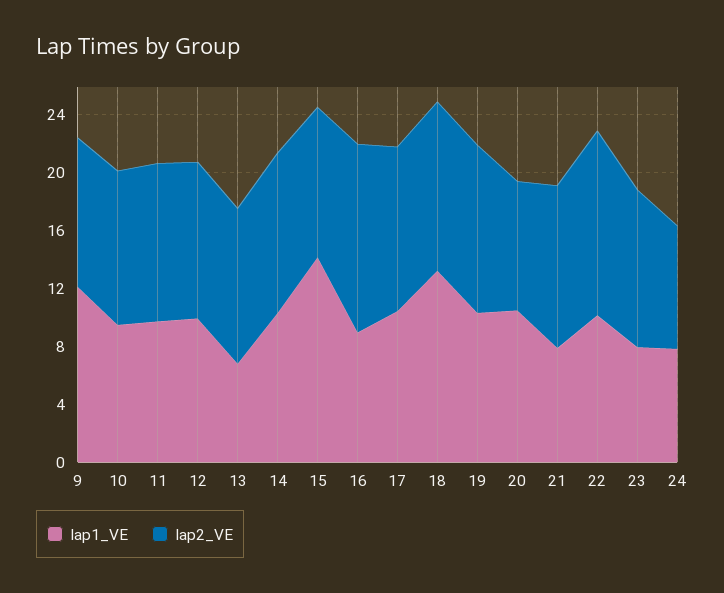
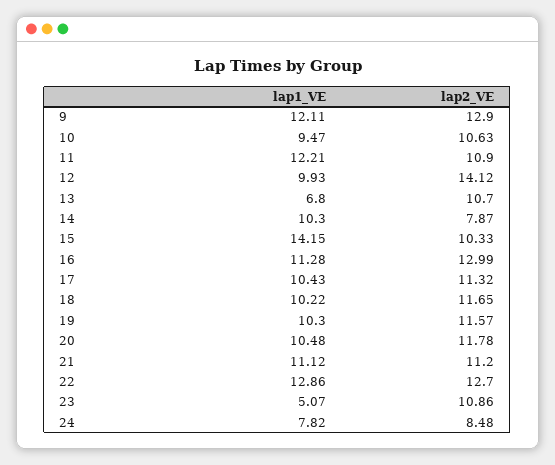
lap2_VE, 9: 10 -> 12.9
lap1_VE, 11: 10 -> 12.21
lap2_VE, 12: 11 -> 14.12
lap2_VE, 14: 11 -> 7.87
lap1_VE, 16: 9 -> 11.28
lap1_VE, 18: 13 -> 10.22
lap2_VE, 20: 9 -> 11.78
lap1_VE, 21: 8 -> 11.12
lap1_VE, 22: 10 -> 12.86
lap1_VE, 23: 8 -> 5.07

